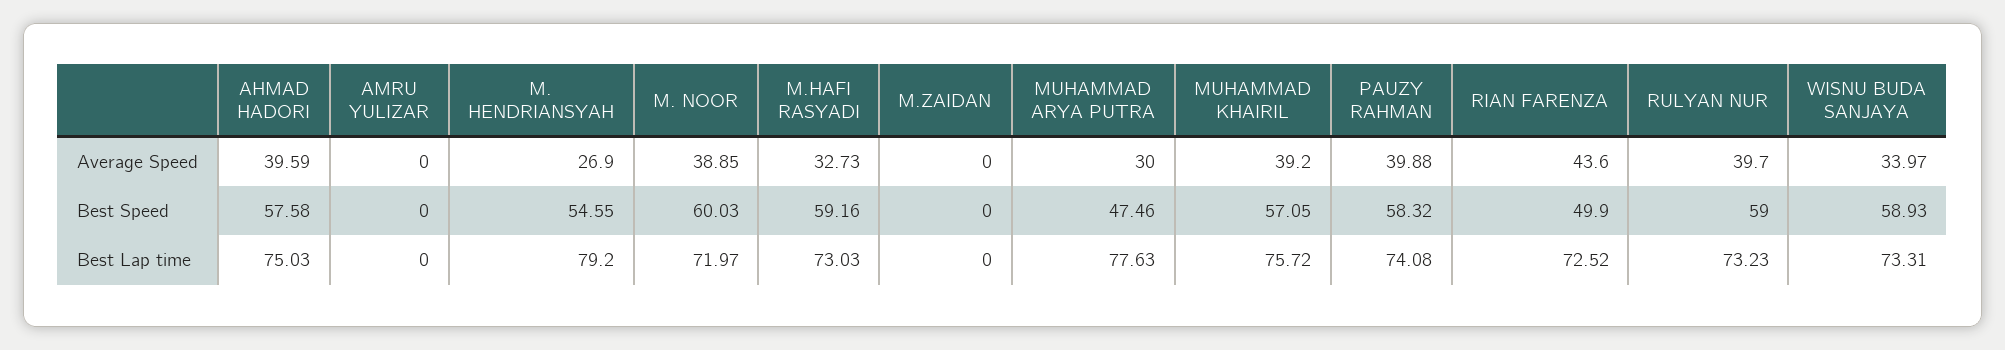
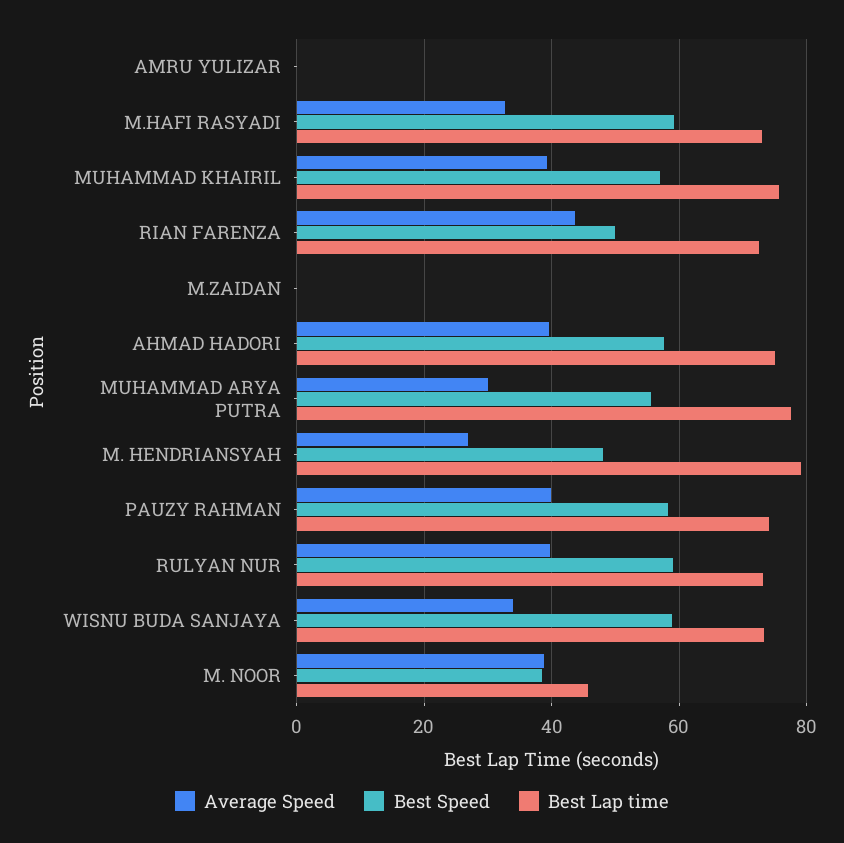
Best Speed, M. HENDRIANSYAH: 54.55 -> 48
Best Speed, M. NOOR: 60.03 -> 38
Best Speed, MUHAMMAD ARYA PUTRA: 47.46 -> 56
Best Lap time, M. NOOR: 71.97 -> 46

